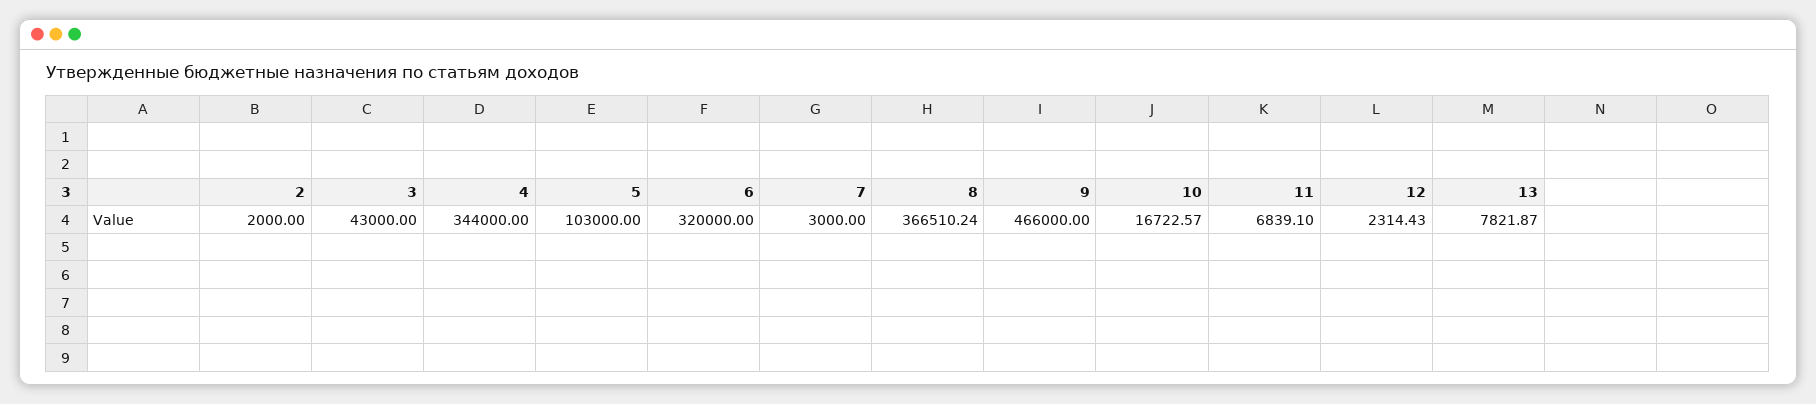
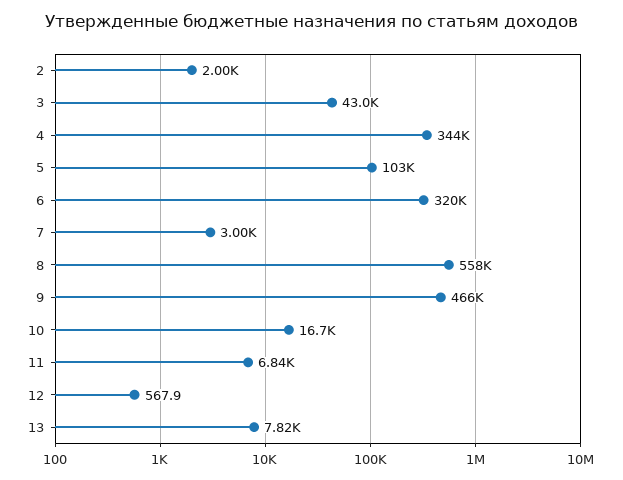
8: 366510.24 -> 558000
12: 2314.43 -> 567.9

